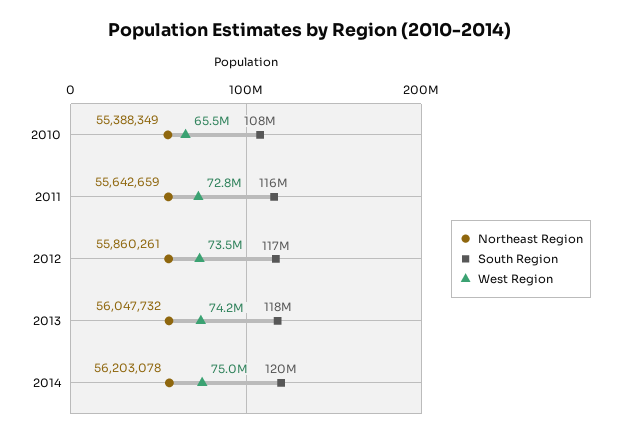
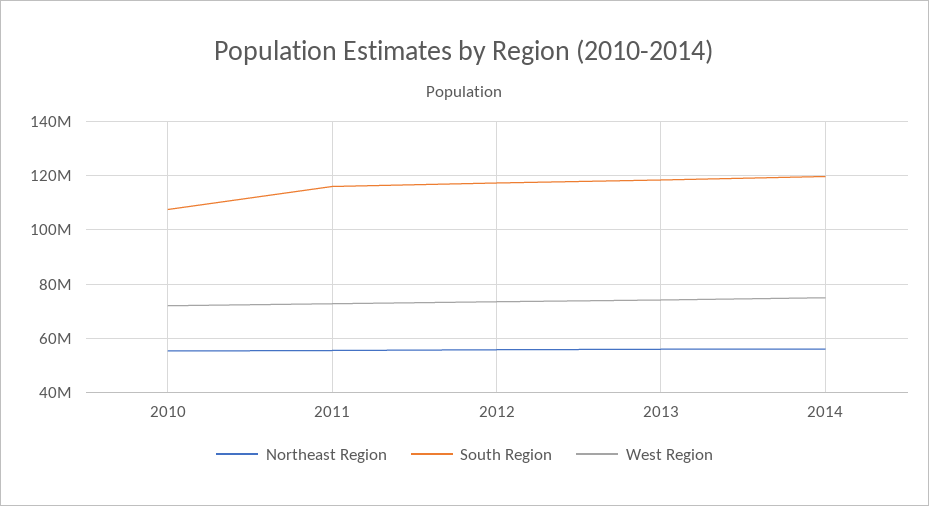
West Region, 2010: 65500000 -> 72500000

